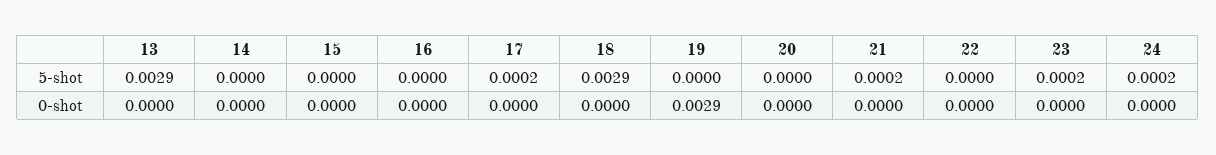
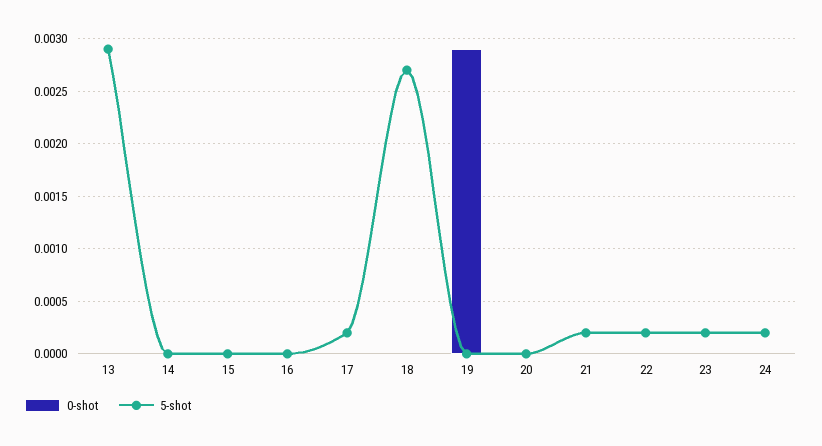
5-shot, 18: 0.0029 -> 0.0027
5-shot, 22: 0 -> 0.0002

